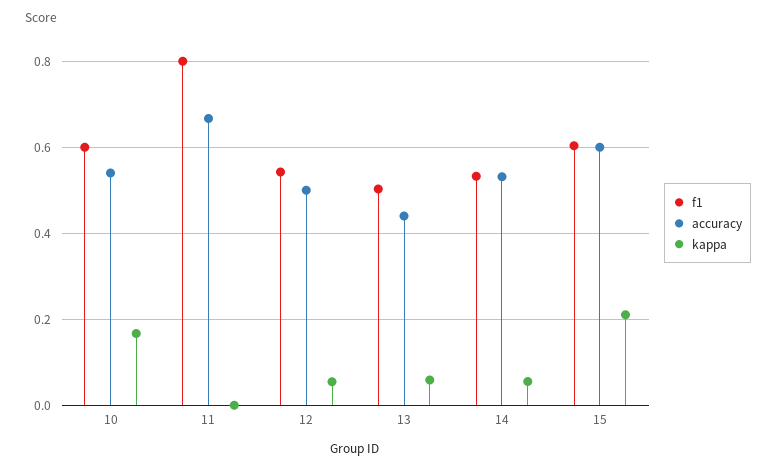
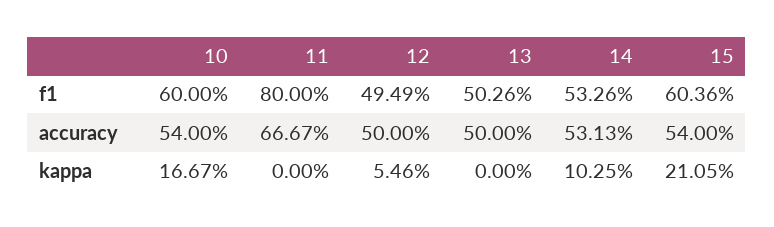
f1, 12: 0.54 -> 0.4949
accuracy, 13: 0.44 -> 0.5
kappa, 13: 0.06 -> 0
kappa, 14: 0.06 -> 0.1025
accuracy, 15: 0.6 -> 0.54

